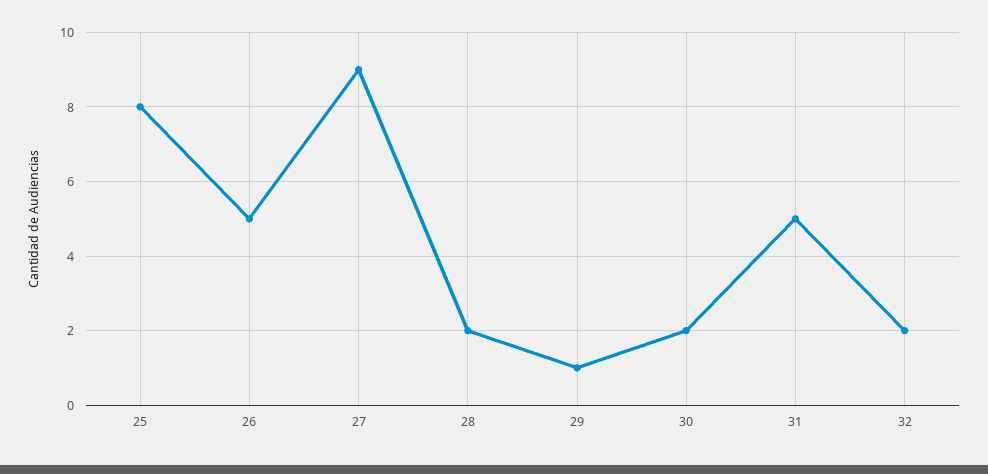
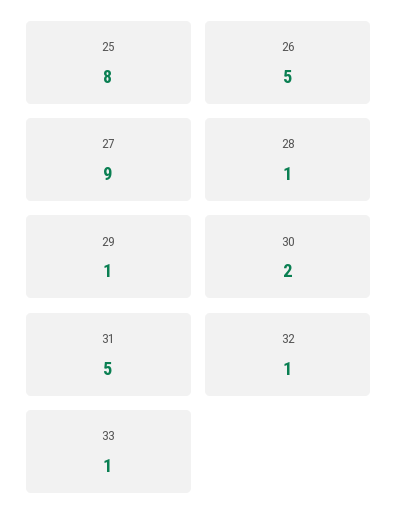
28: 2 -> 1
32: 2 -> 1
33: none -> 1

